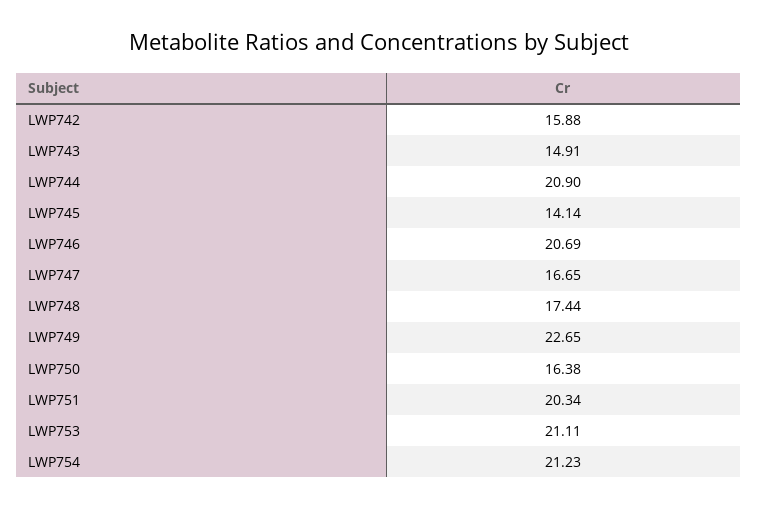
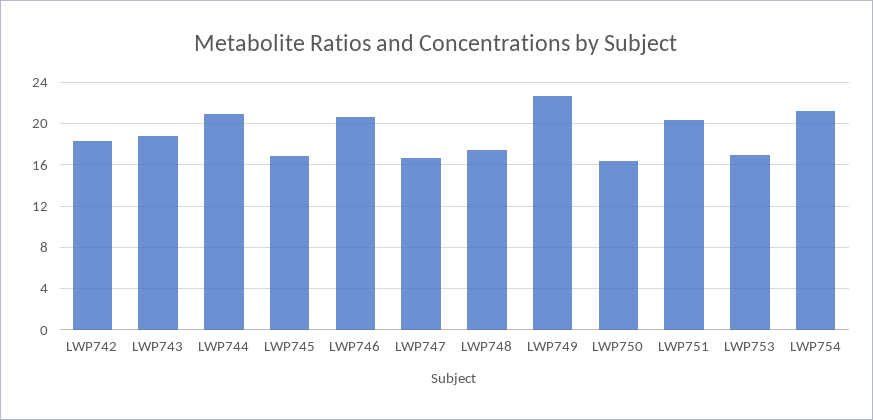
LWP742: 15.88 -> 18
LWP743: 14.91 -> 19
LWP745: 14.14 -> 17
LWP753: 21.11 -> 17

